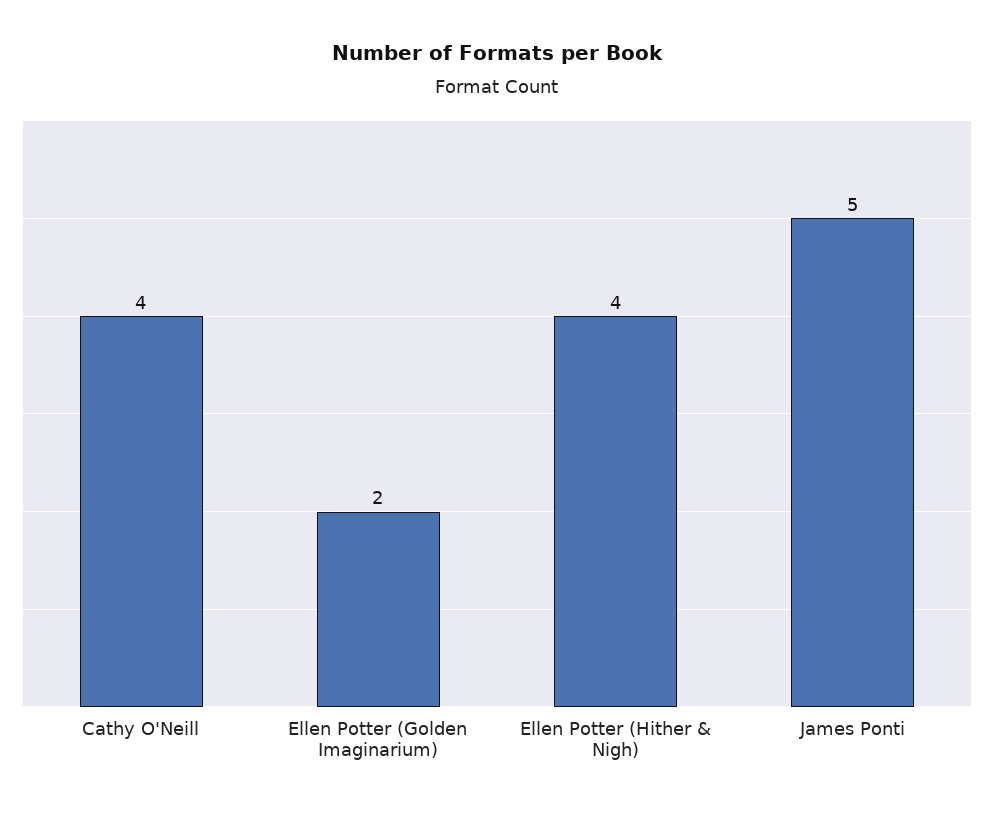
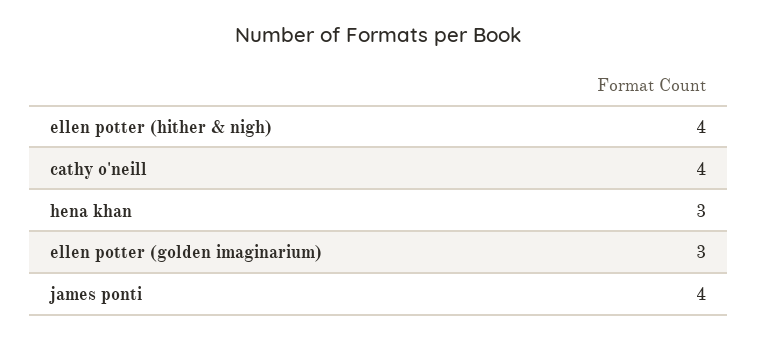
Ellen Potter (Golden Imaginarium): 2 -> 3
James Ponti: 5 -> 4
hena khan: none -> 3

